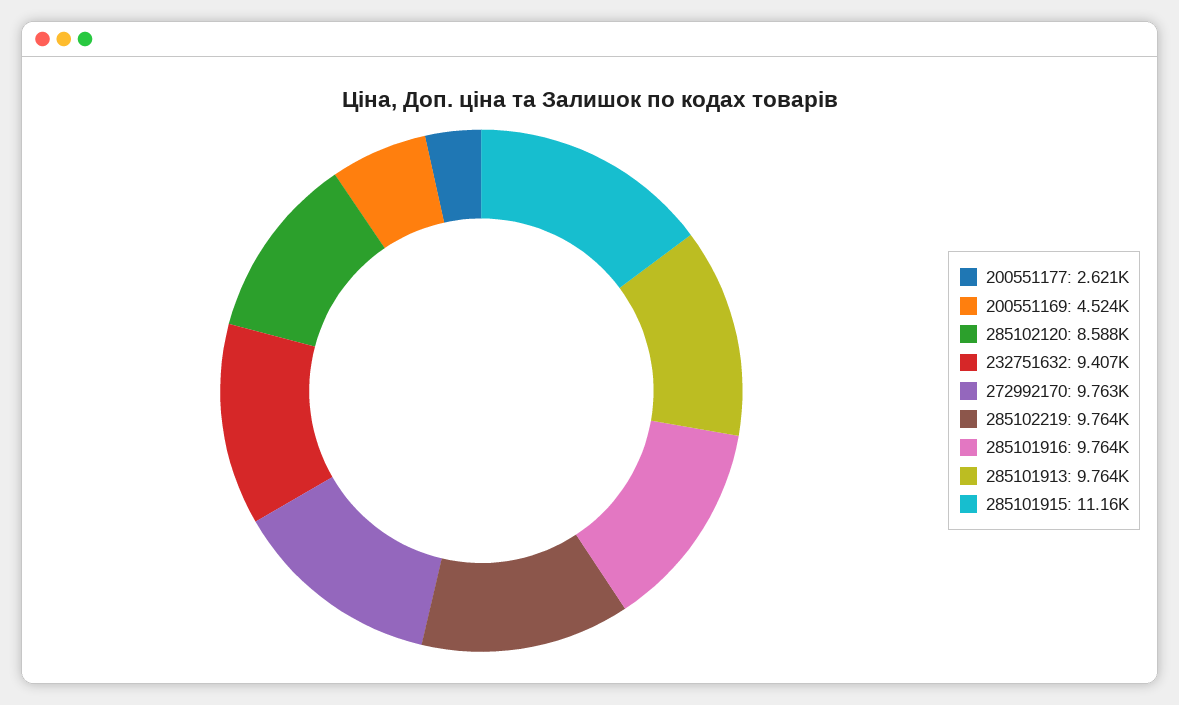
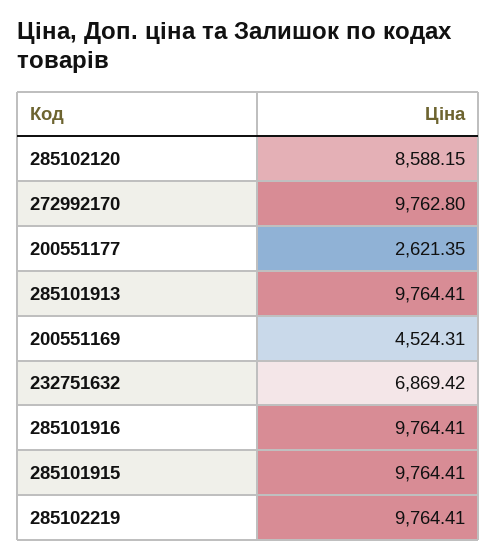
232751632: 9407 -> 6869.42
285101915: 11160 -> 9764.41

